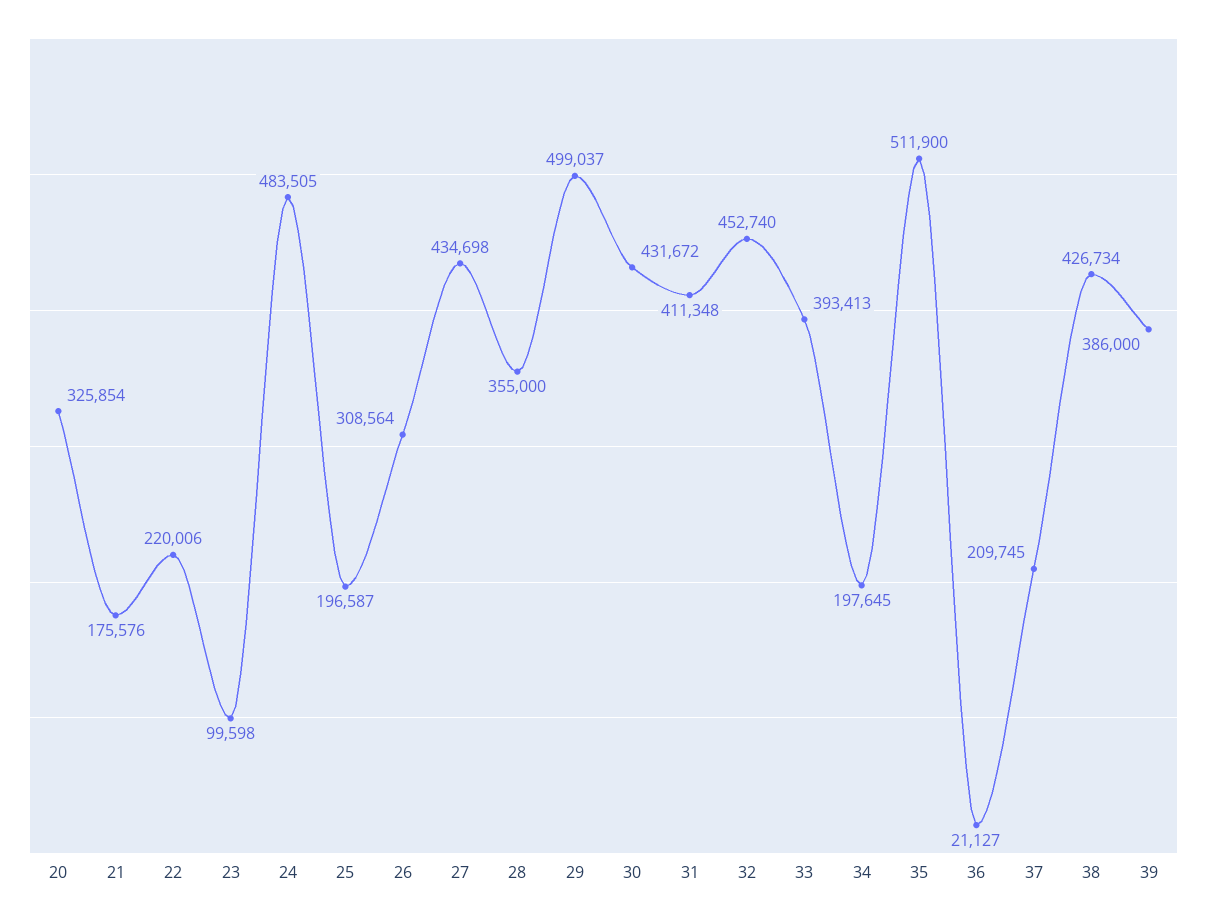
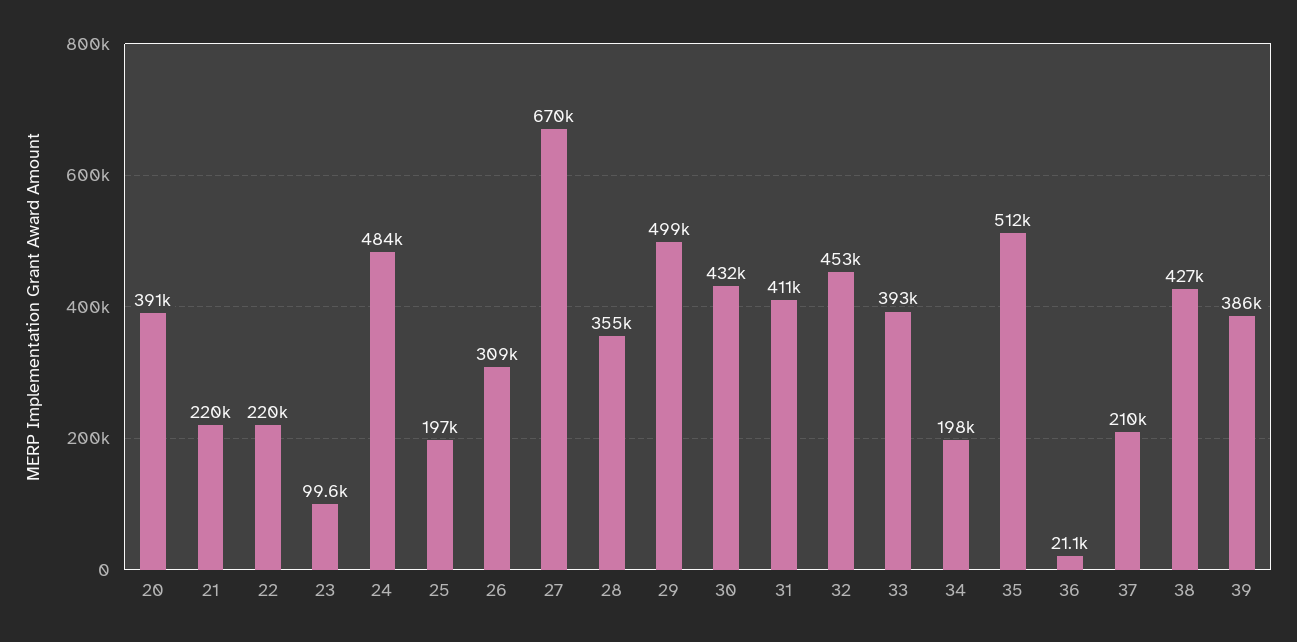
20: 325854 -> 391000
21: 175576 -> 220000
27: 434698 -> 670000

